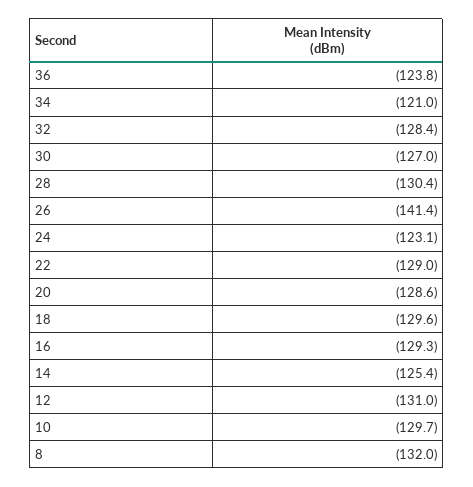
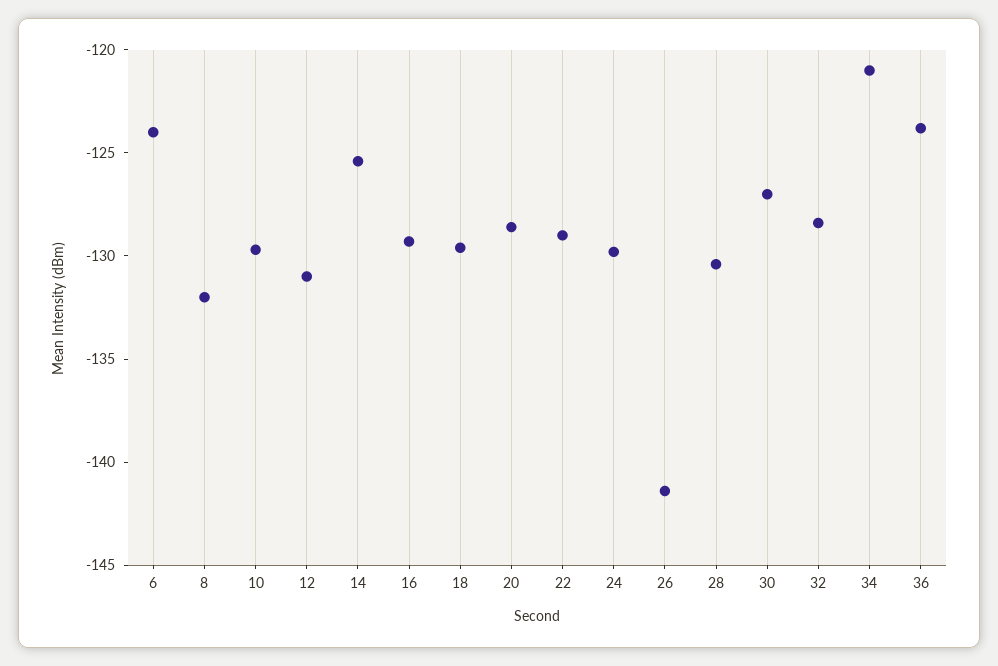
24: -123.1 -> -130
6: none -> -124

